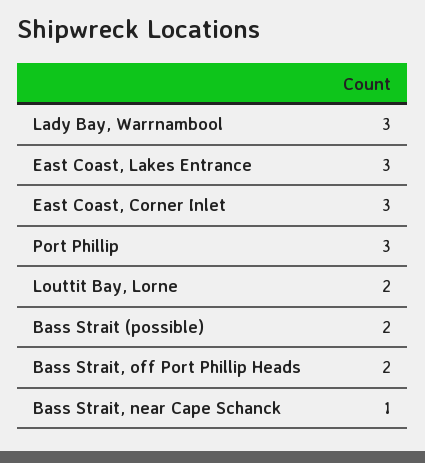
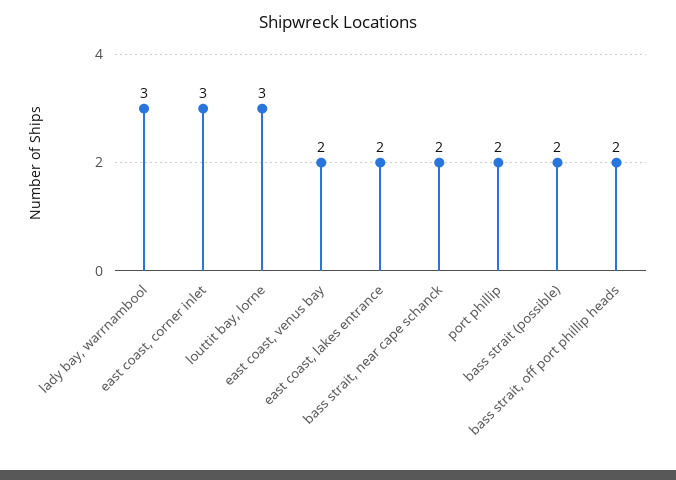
East Coast, Lakes Entrance: 3 -> 2
Port Phillip: 3 -> 2
Louttit Bay, Lorne: 2 -> 3
Bass Strait, near Cape Schanck: 1 -> 2
east coast, venus bay: none -> 2

